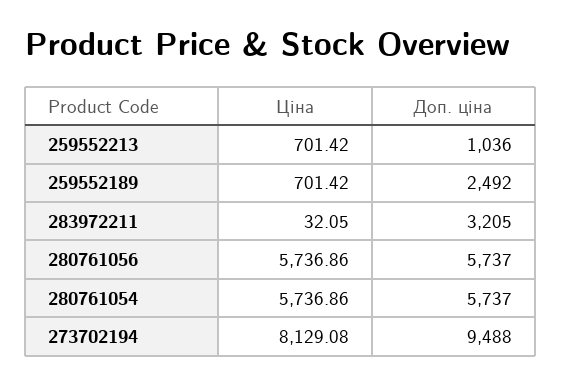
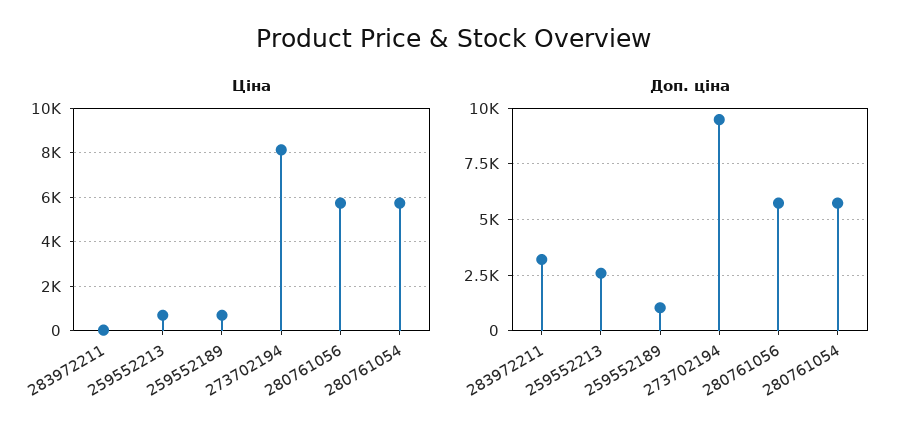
Доп. ціна, 259552213: 1036 -> 2500
Доп. ціна, 259552189: 2492 -> 1000

